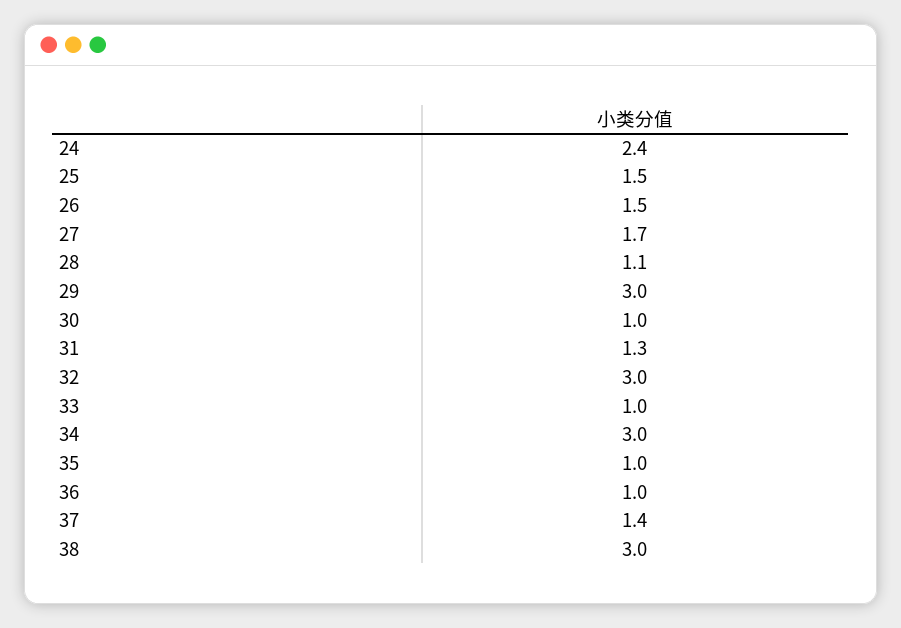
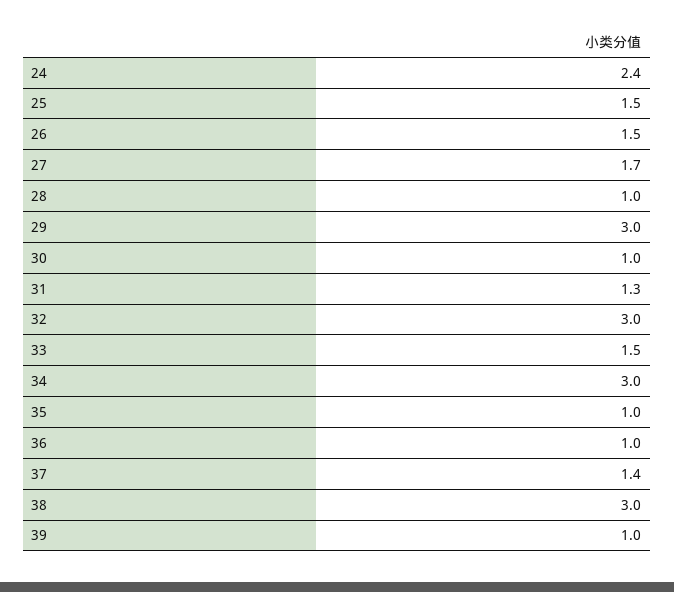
28: 1.1 -> 1
33: 1 -> 1.5
39: none -> 1

